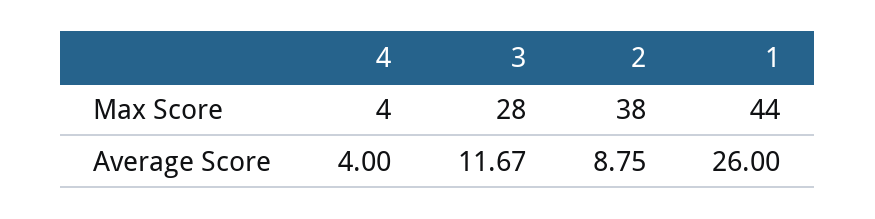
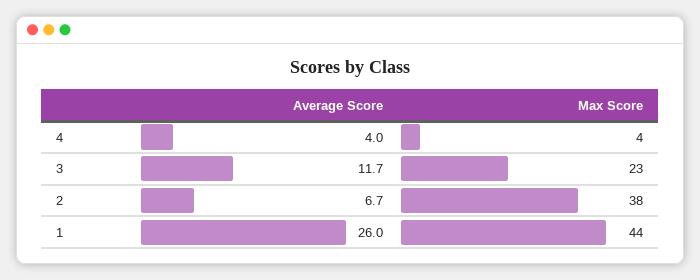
3, Max Score: 28 -> 23
2, Average Score: 8.75 -> 6.7

